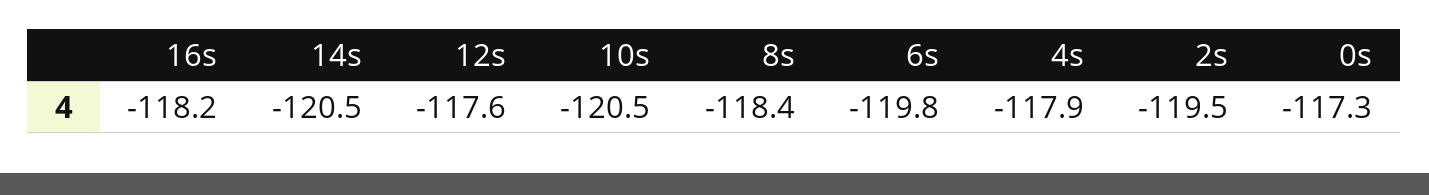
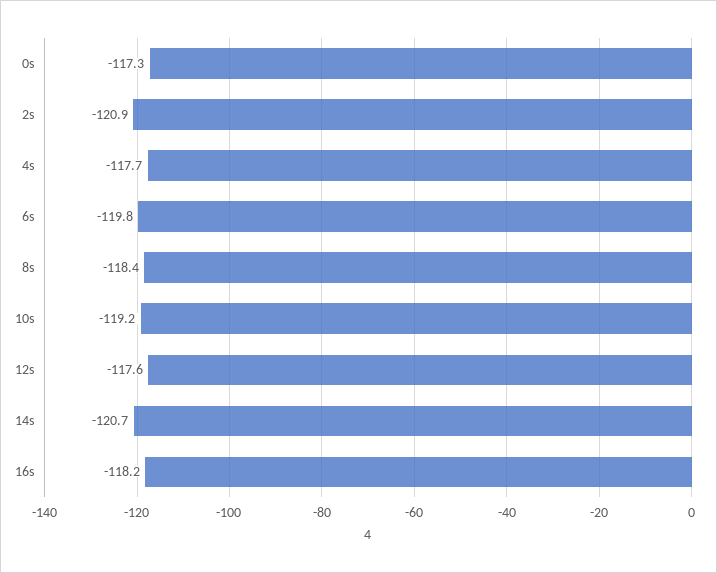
14s: -120.5 -> -120.7
10s: -120.5 -> -119.2
4s: -117.9 -> -117.7
2s: -119.5 -> -120.9

